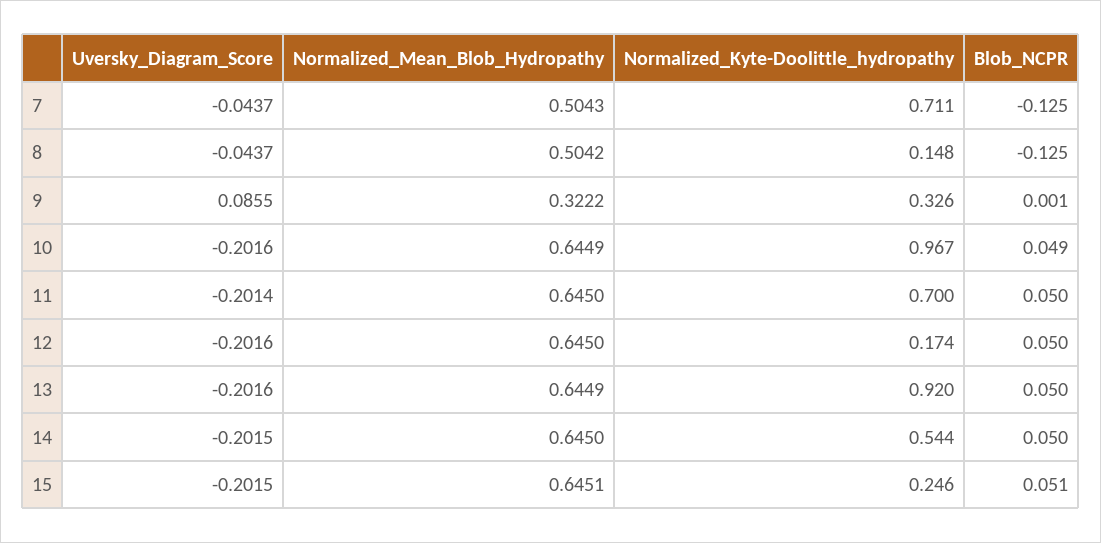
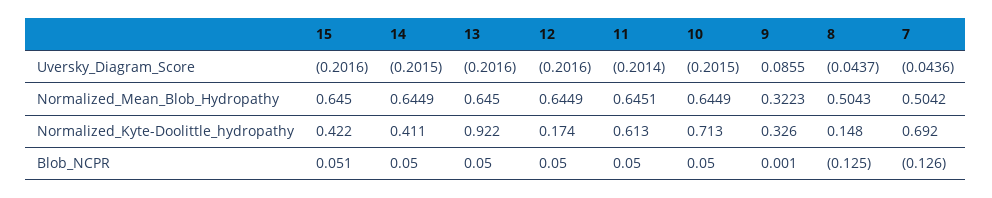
Uversky_Diagram_Score, 7: -0.0437 -> -0.0436
Normalized_Mean_Blob_Hydropathy, 7: 0.5043 -> 0.5042
Normalized_Kyte-Doolittle_hydropathy, 7: 0.711 -> 0.692
Blob_NCPR, 7: -0.125 -> -0.126
Normalized_Mean_Blob_Hydropathy, 8: 0.5042 -> 0.5043
Normalized_Mean_Blob_Hydropathy, 9: 0.3222 -> 0.3223
Uversky_Diagram_Score, 10: -0.2016 -> -0.2015
Normalized_Kyte-Doolittle_hydropathy, 10: 0.967 -> 0.713
Blob_NCPR, 10: 0.049 -> 0.05
Normalized_Mean_Blob_Hydropathy, 11: 0.645 -> 0.6451
Normalized_Kyte-Doolittle_hydropathy, 11: 0.7 -> 0.613
Normalized_Mean_Blob_Hydropathy, 12: 0.645 -> 0.6449
Normalized_Mean_Blob_Hydropathy, 13: 0.6449 -> 0.645
Normalized_Kyte-Doolittle_hydropathy, 13: 0.92 -> 0.922
Normalized_Mean_Blob_Hydropathy, 14: 0.645 -> 0.6449
Normalized_Kyte-Doolittle_hydropathy, 14: 0.544 -> 0.411
Uversky_Diagram_Score, 15: -0.2015 -> -0.2016
Normalized_Mean_Blob_Hydropathy, 15: 0.6451 -> 0.645
Normalized_Kyte-Doolittle_hydropathy, 15: 0.246 -> 0.422

